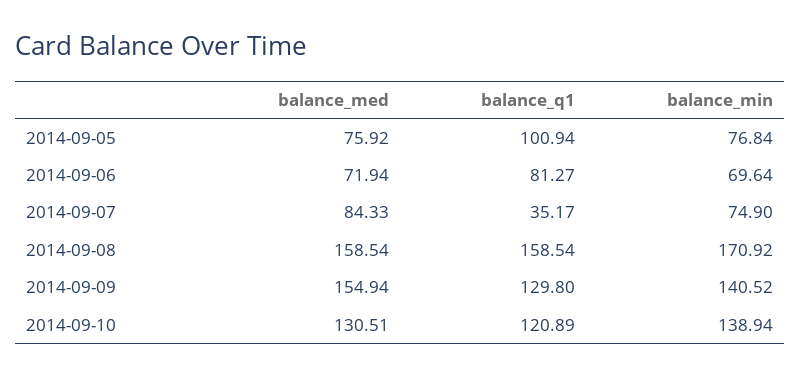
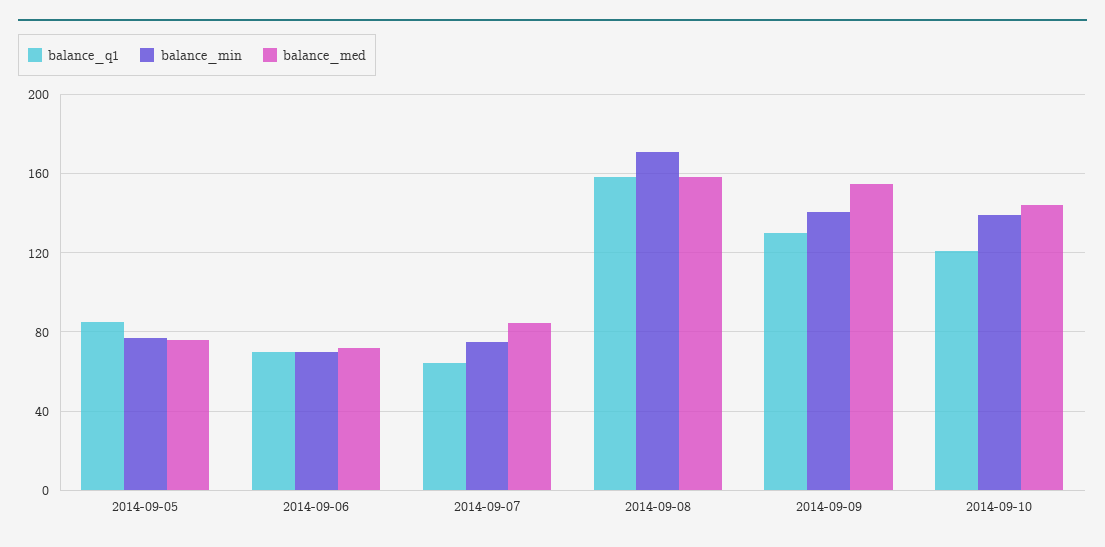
balance_q1, 2014-09-05: 100.94 -> 85
balance_q1, 2014-09-06: 81.27 -> 70
balance_q1, 2014-09-07: 35.17 -> 65
balance_med, 2014-09-10: 130.51 -> 145

